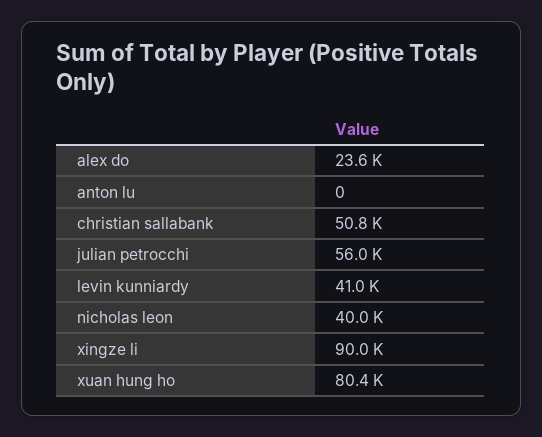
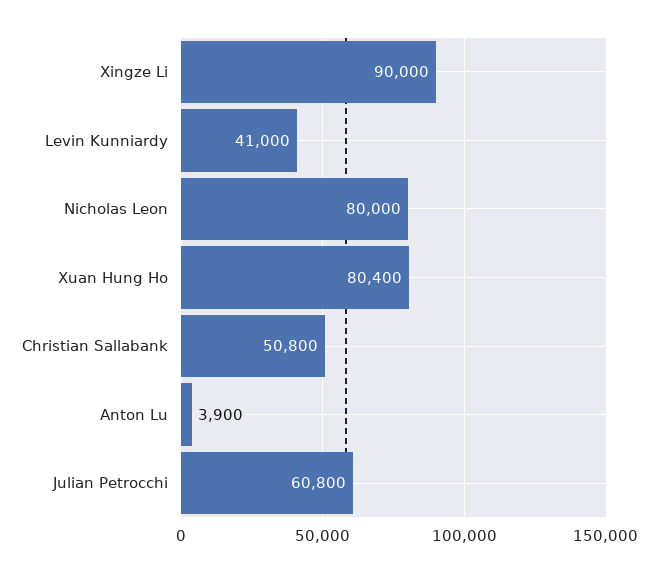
alex do: 23600 -> none
anton lu: 0 -> 3900
julian petrocchi: 56000 -> 60800
nicholas leon: 40000 -> 80000

